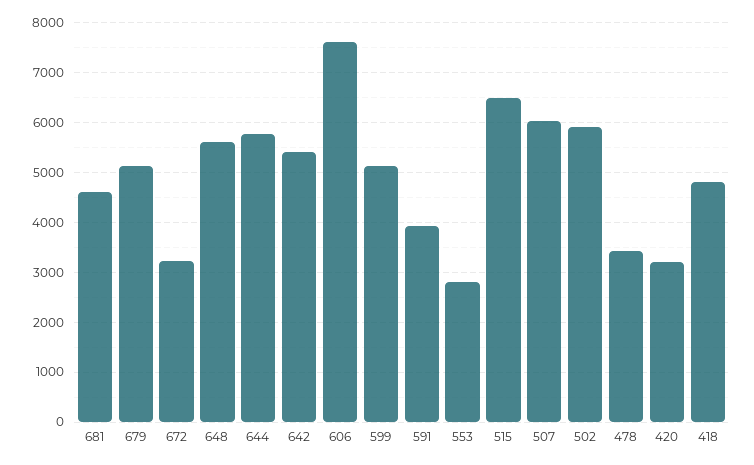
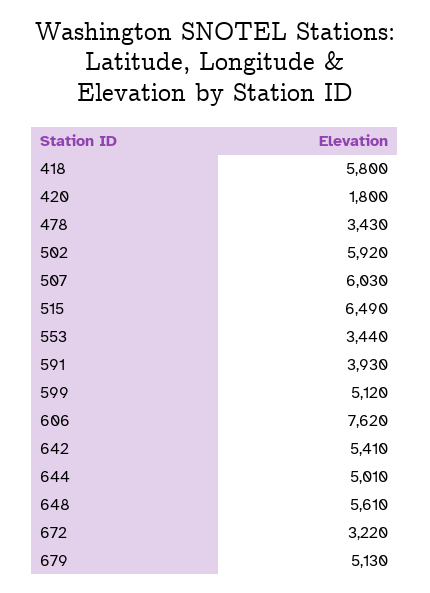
681: 4600 -> none
644: 5800 -> 5010
553: 2800 -> 3440
420: 3200 -> 1800
418: 4800 -> 5800

